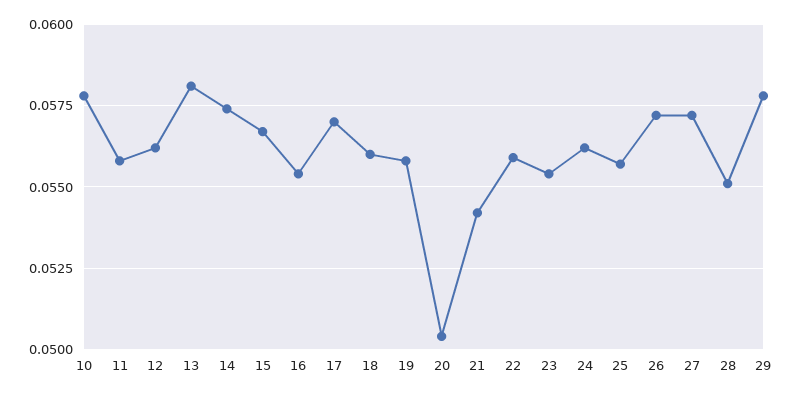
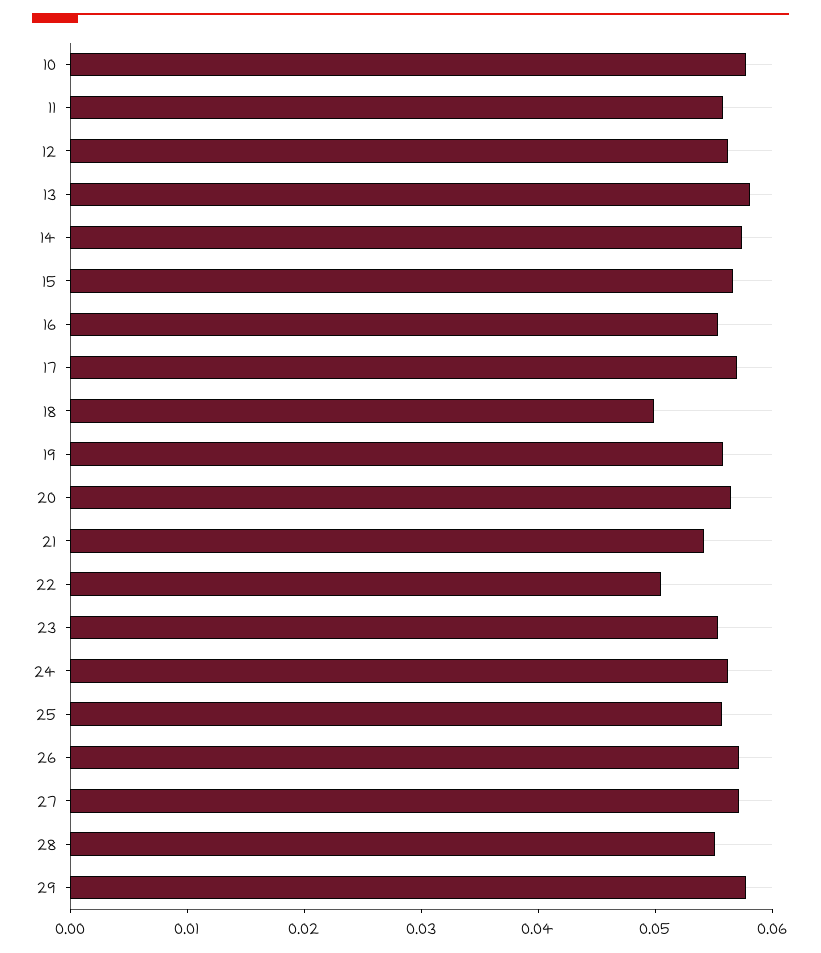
18: 0.056 -> 0.05
20: 0.0505 -> 0.056
22: 0.056 -> 0.05

